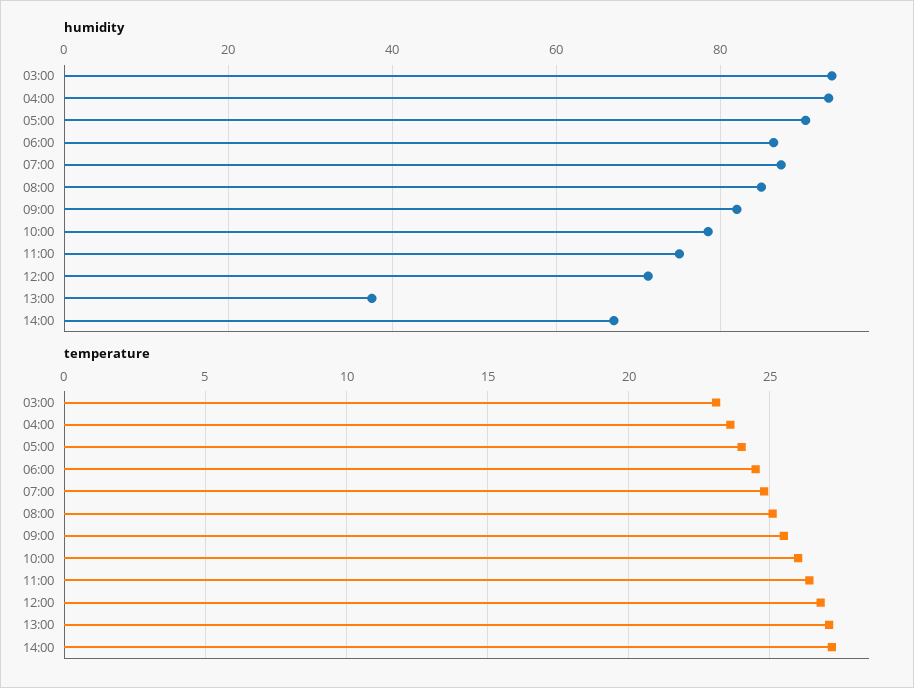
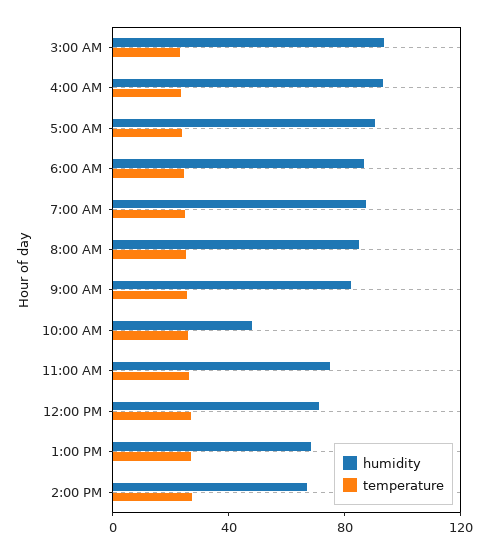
humidity, 10:00: 78 -> 50
humidity, 13:00: 38 -> 70

